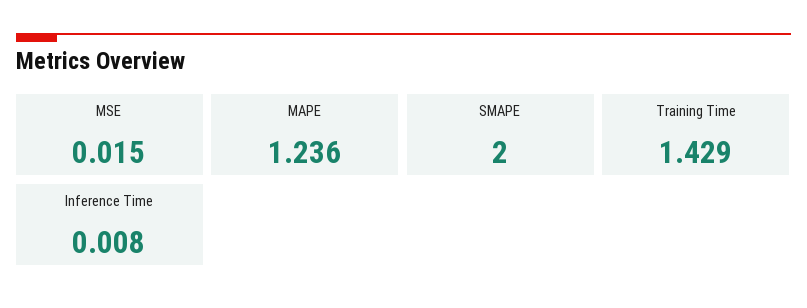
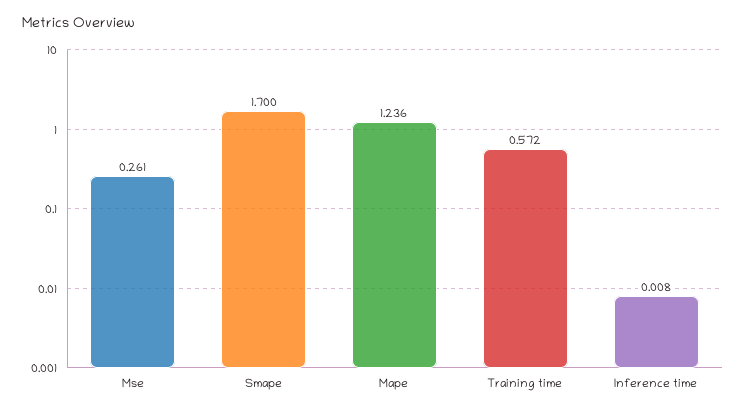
MSE: 0.015 -> 0.261
SMAPE: 2 -> 1.7
Training Time: 1.429 -> 0.572

